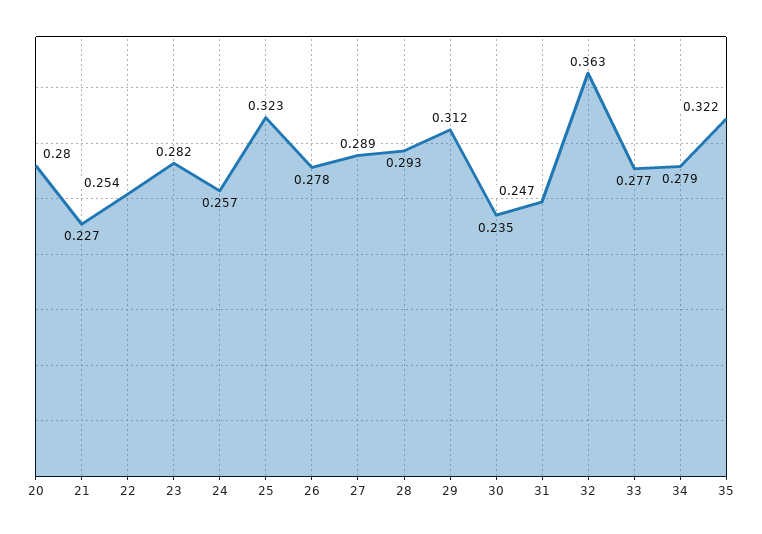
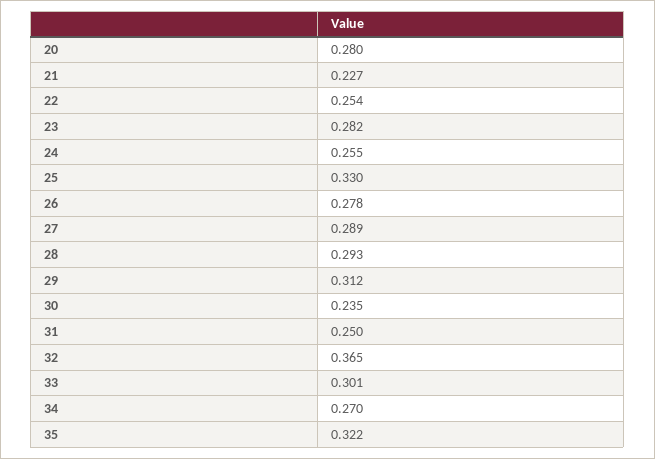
24: 0.257 -> 0.255
25: 0.323 -> 0.33
31: 0.247 -> 0.25
32: 0.363 -> 0.365
33: 0.277 -> 0.301
34: 0.279 -> 0.27

